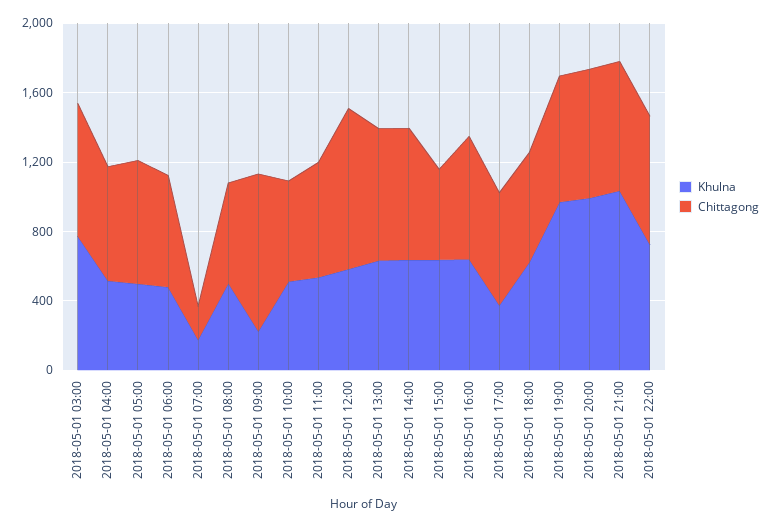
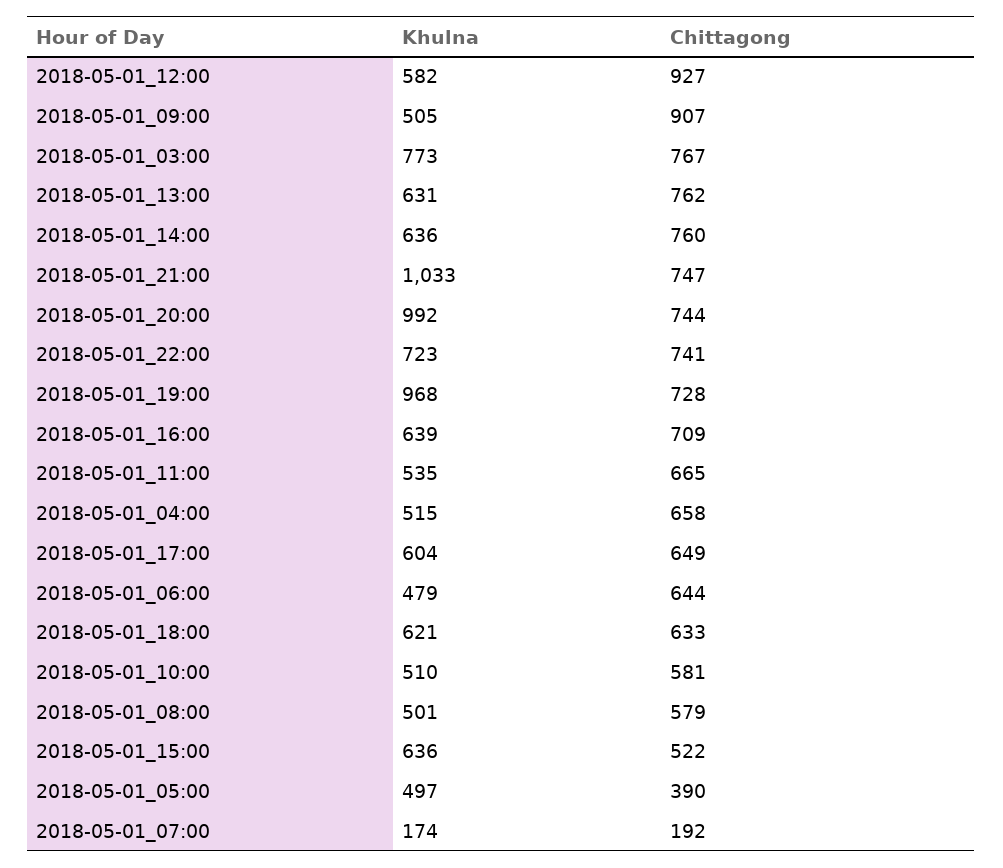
Chittagong, 2018-05-01 05:00: 700 -> 390
Khulna, 2018-05-01 09:00: 200 -> 505
Khulna, 2018-05-01 17:00: 400 -> 604

